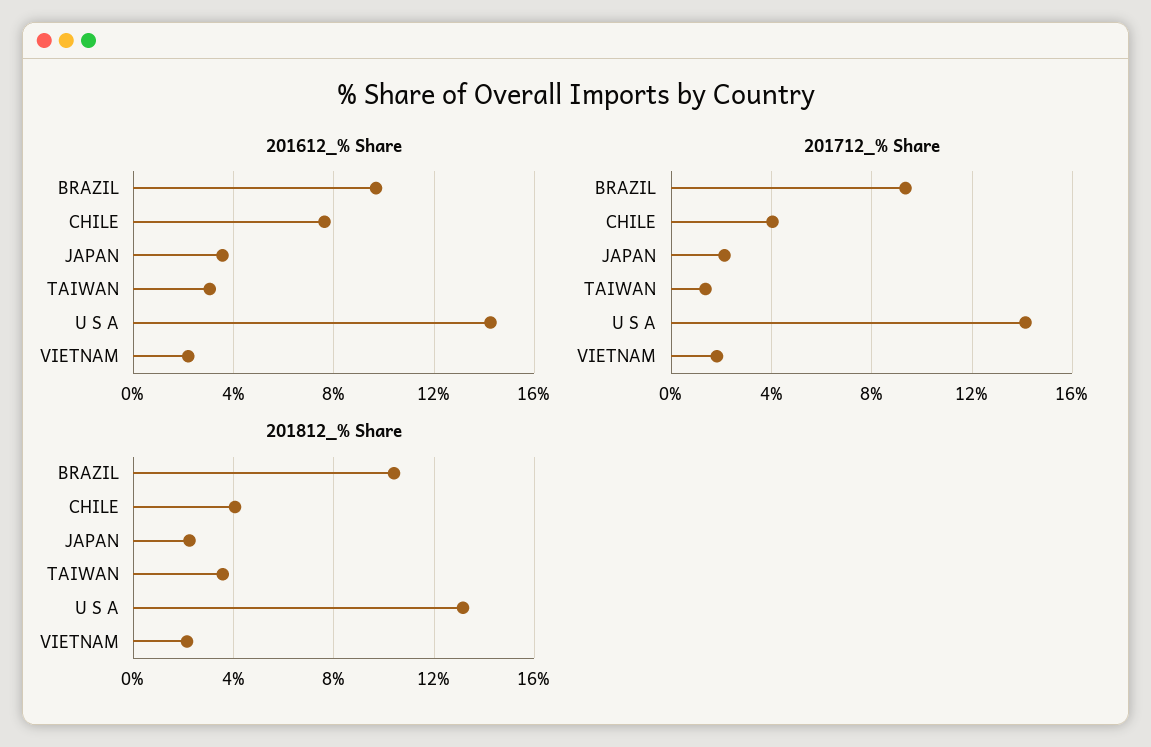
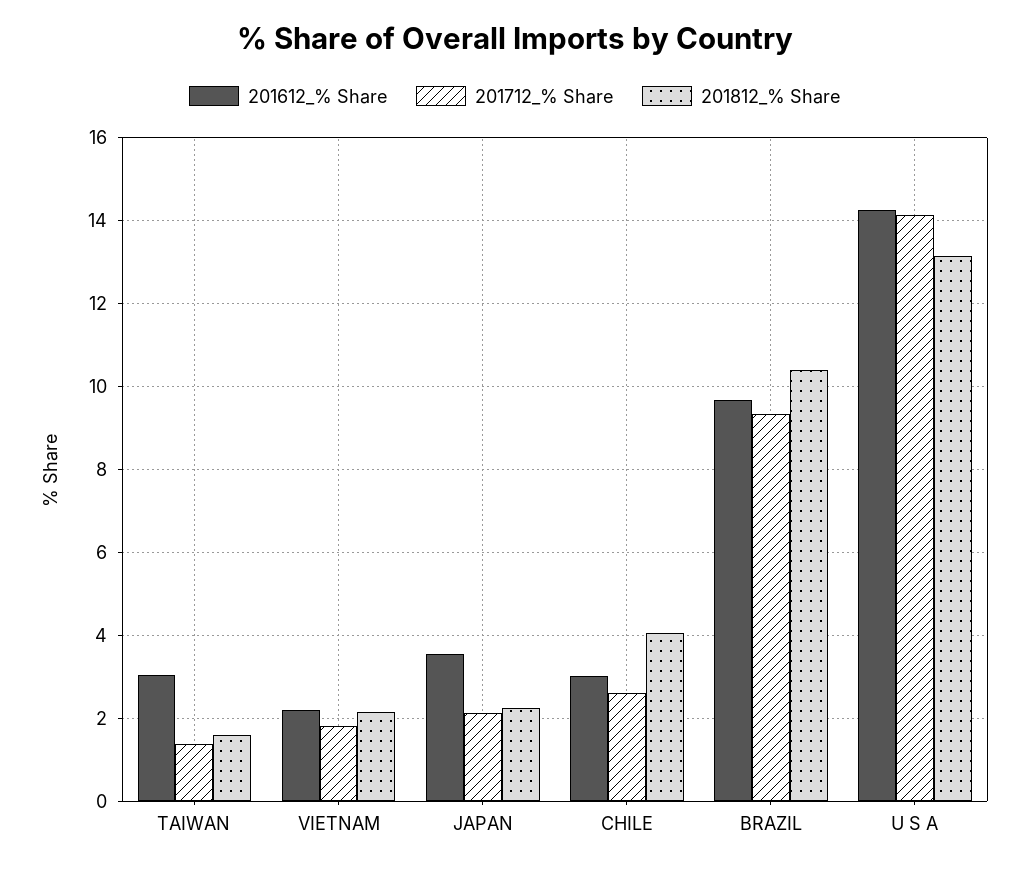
201612_% Share, CHILE: 7.5 -> 3
201712_% Share, CHILE: 4 -> 2.6
201812_% Share, TAIWAN: 3.5 -> 1.6

